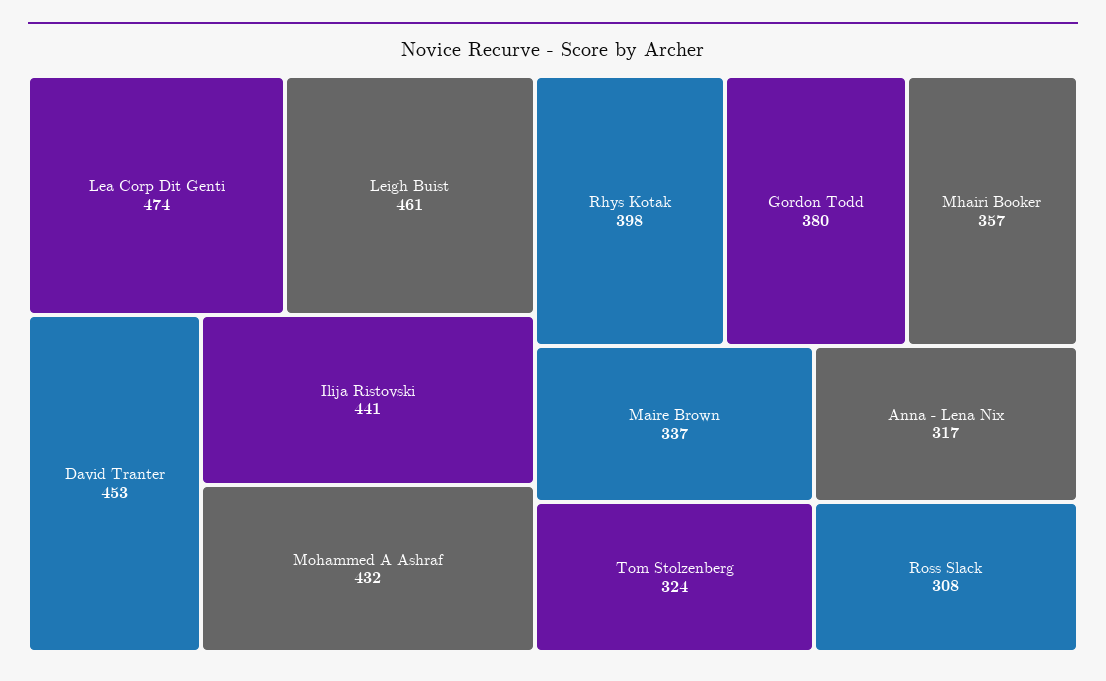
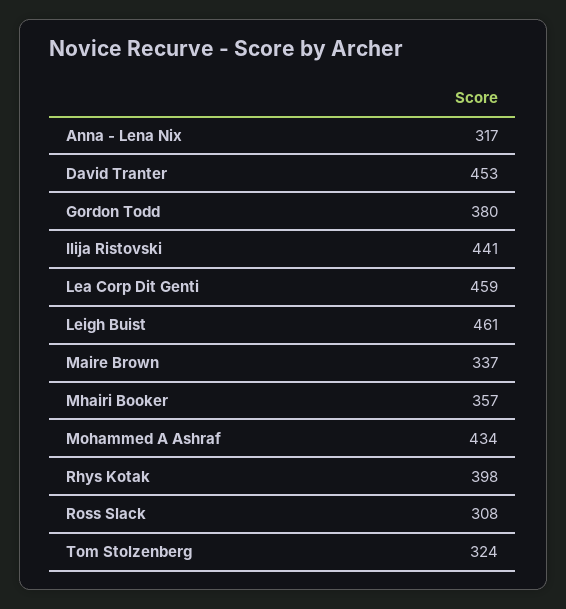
Lea Corp Dit Genti: 474 -> 459
Mohammed A Ashraf: 432 -> 434

